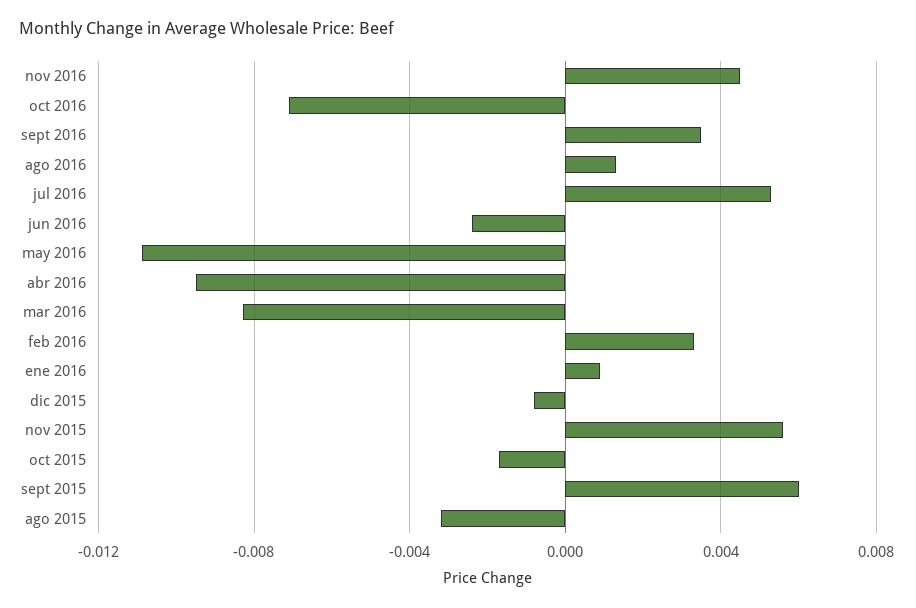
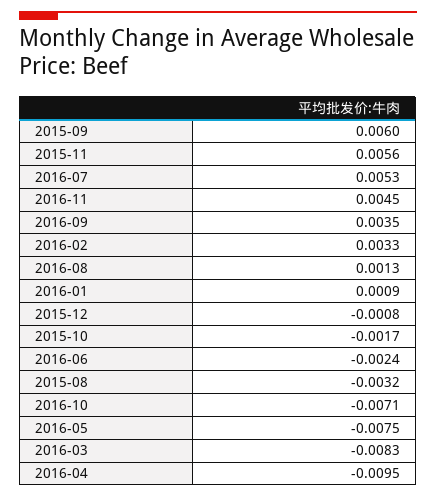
may 2016: -0.011 -> -0.0075

